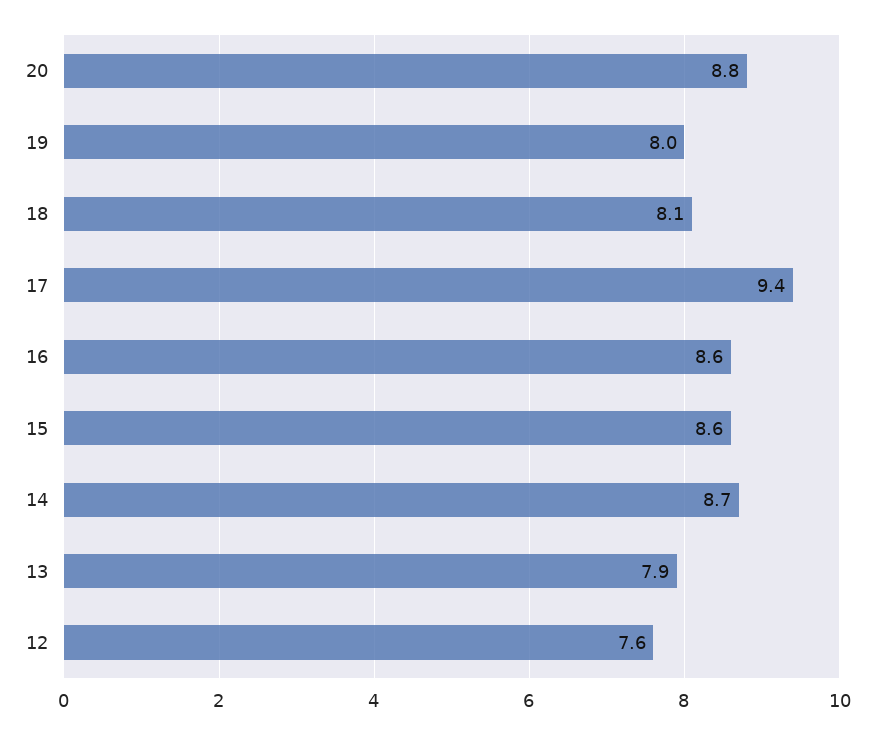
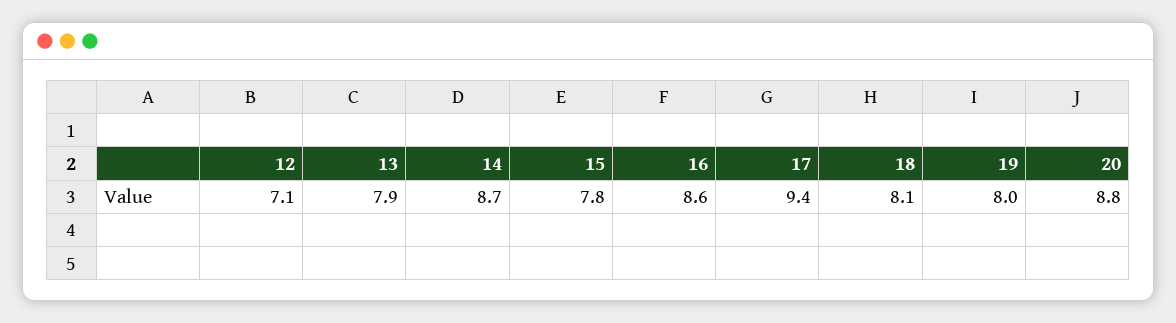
15: 8.6 -> 7.8
12: 7.6 -> 7.1

